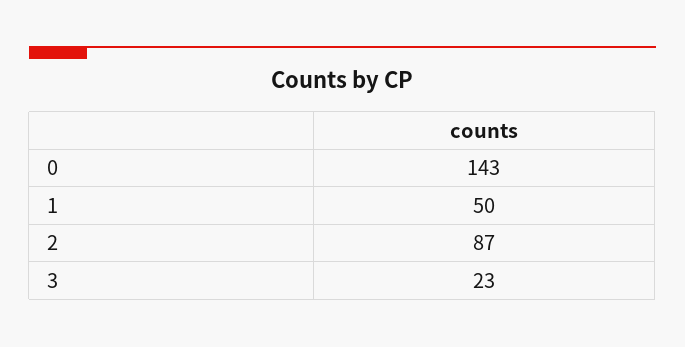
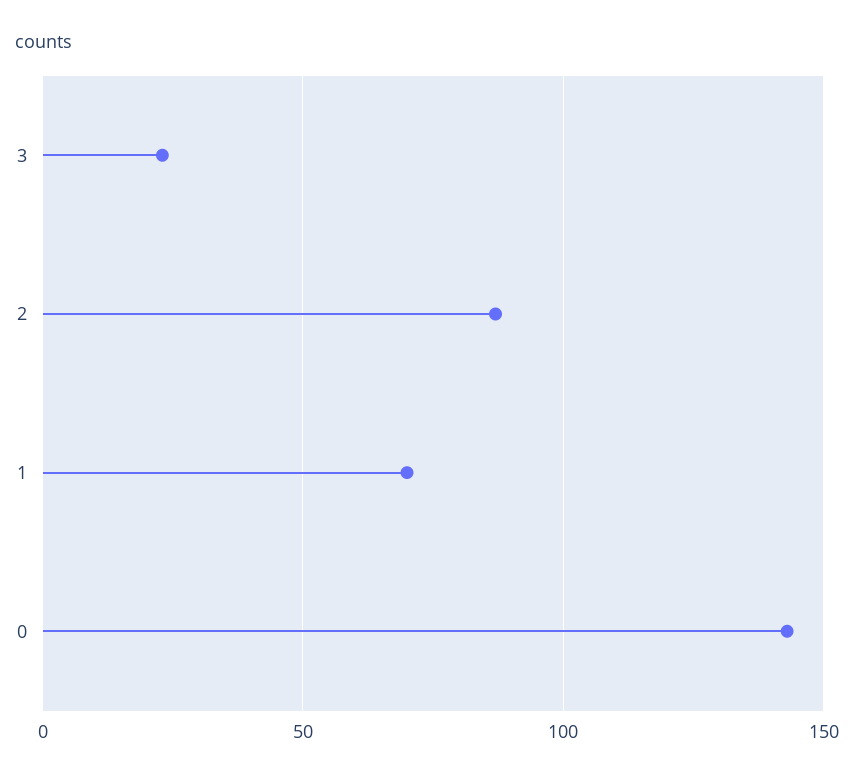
1: 50 -> 70

